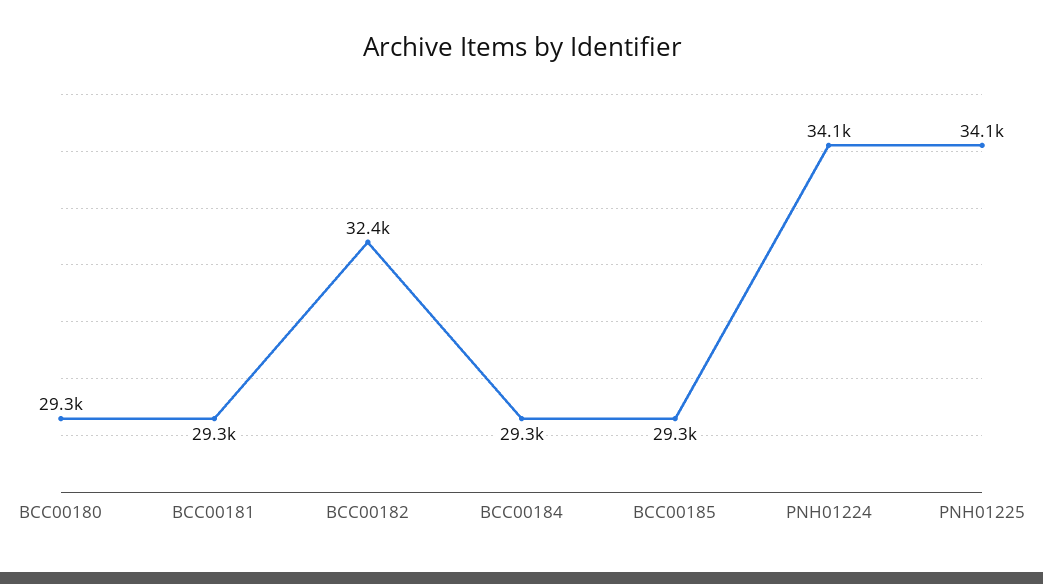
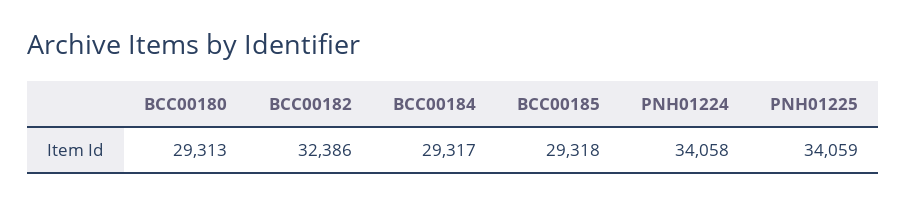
BCC00181: 29300 -> none

